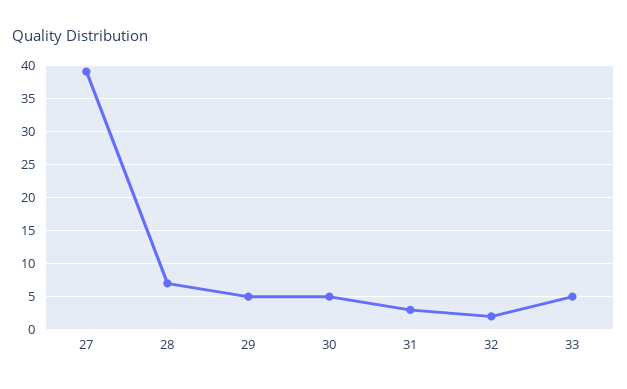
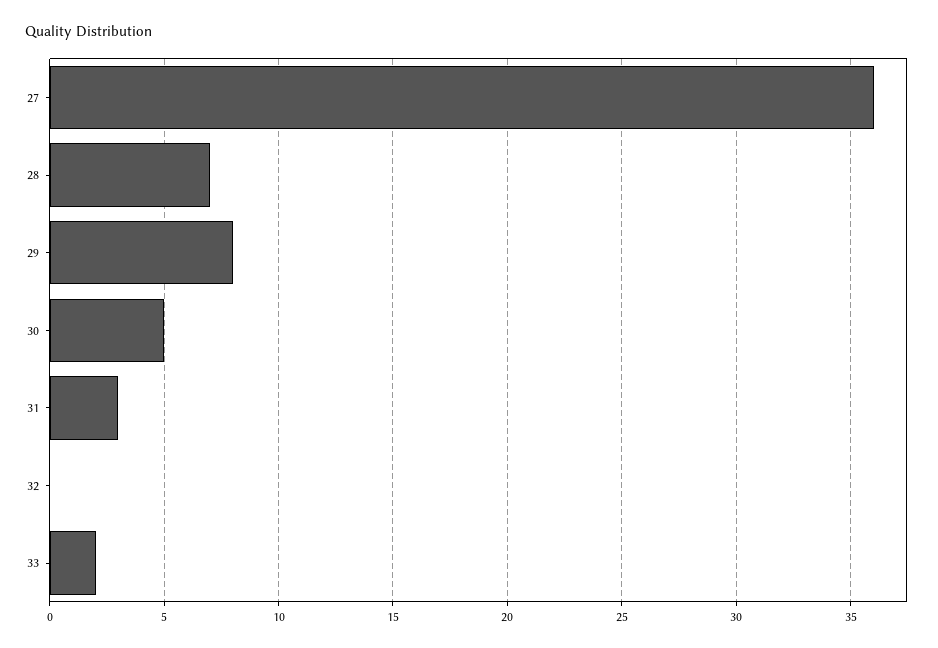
27: 39 -> 36
29: 5 -> 8
32: 2 -> 0
33: 5 -> 2

